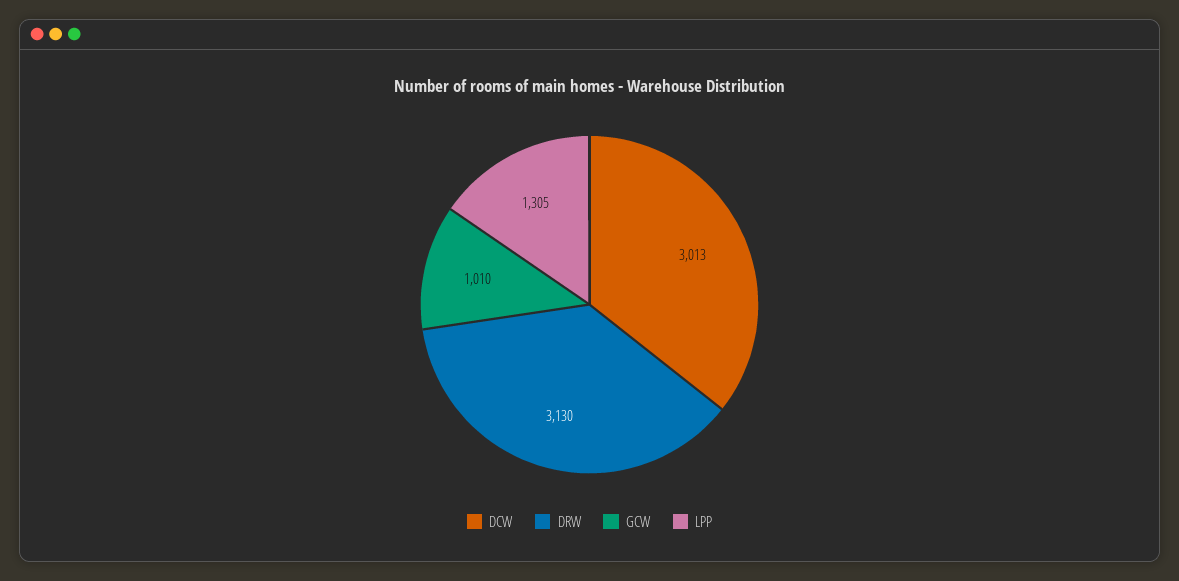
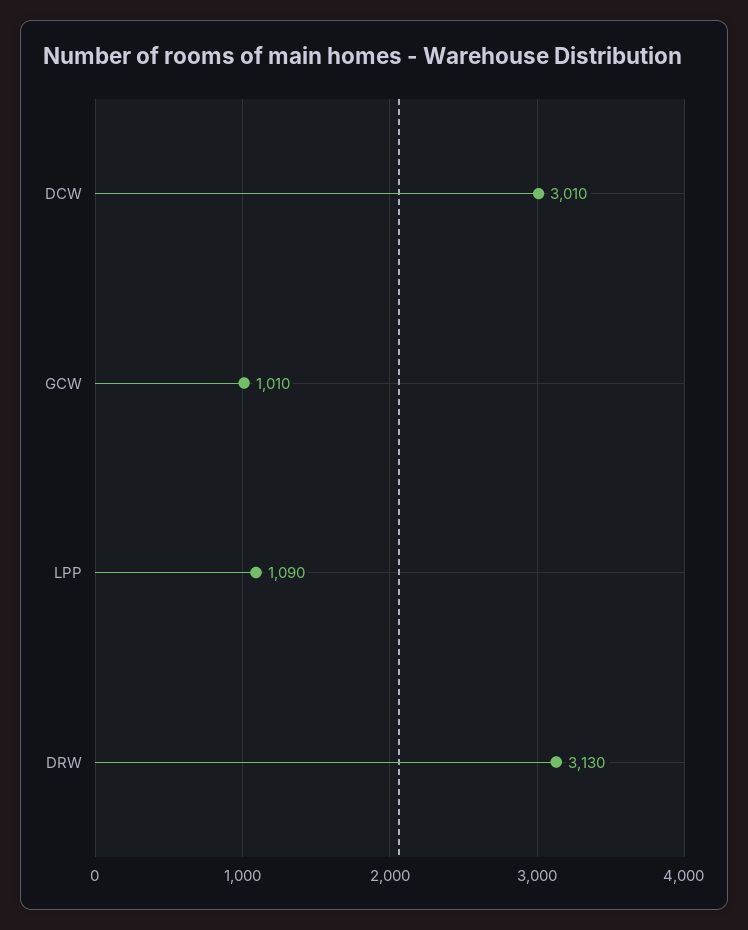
DCW: 3013 -> 3010
LPP: 1305 -> 1090

